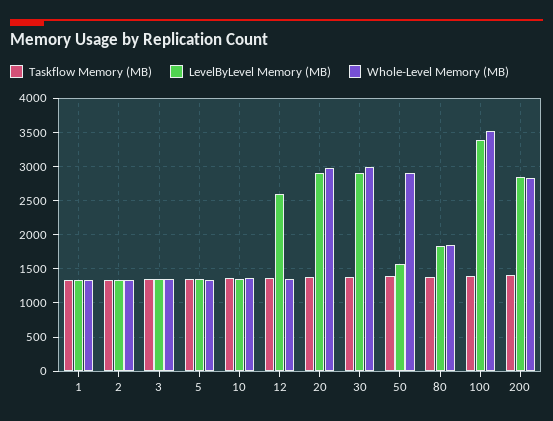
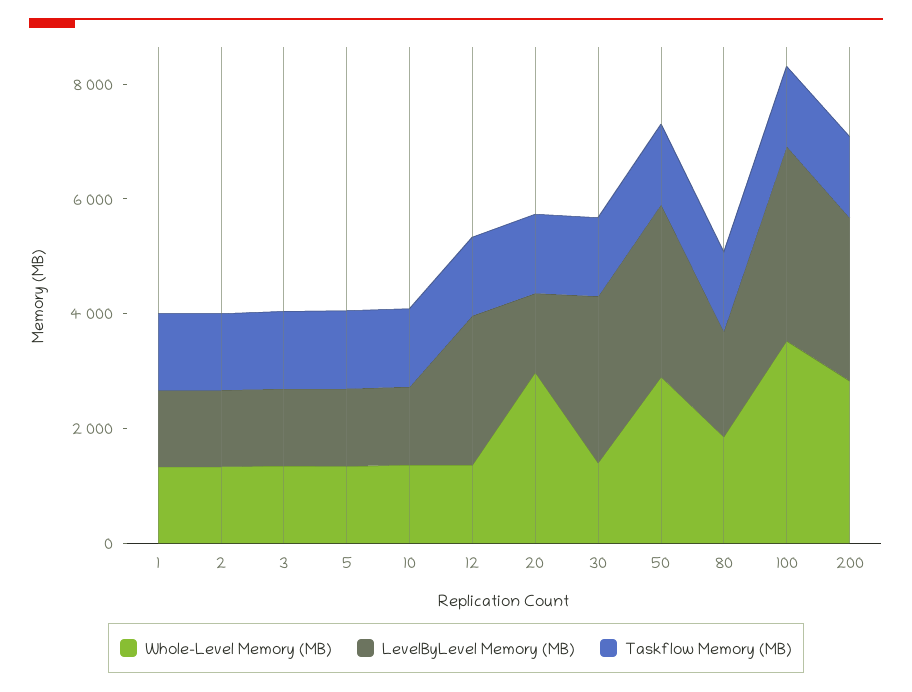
LevelByLevel Memory (MB), 20: 2900 -> 1500
Whole-Level Memory (MB), 30: 3000 -> 1500
LevelByLevel Memory (MB), 50: 1600 -> 3000

